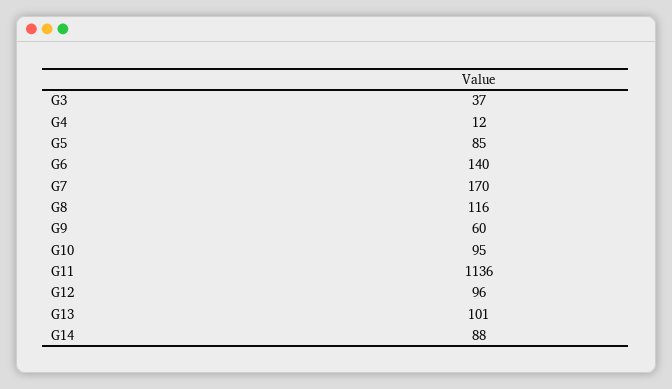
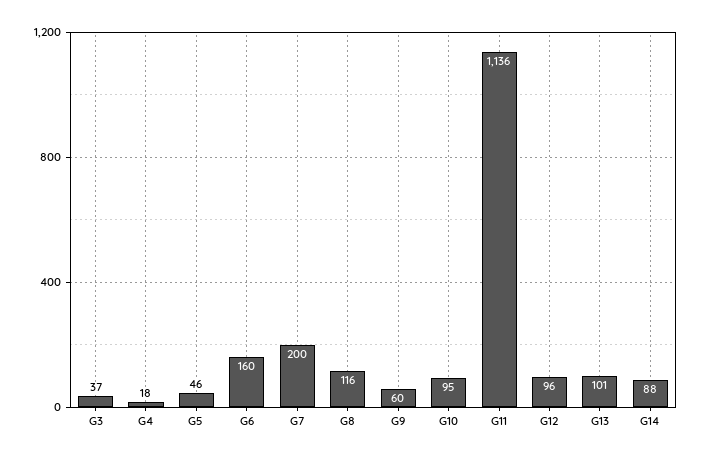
G4: 12 -> 18
G5: 85 -> 46
G6: 140 -> 160
G7: 170 -> 200

